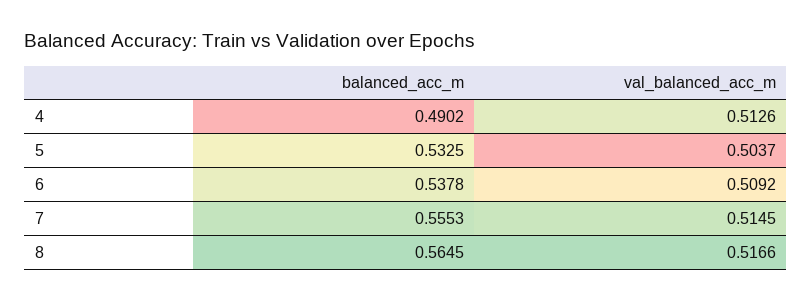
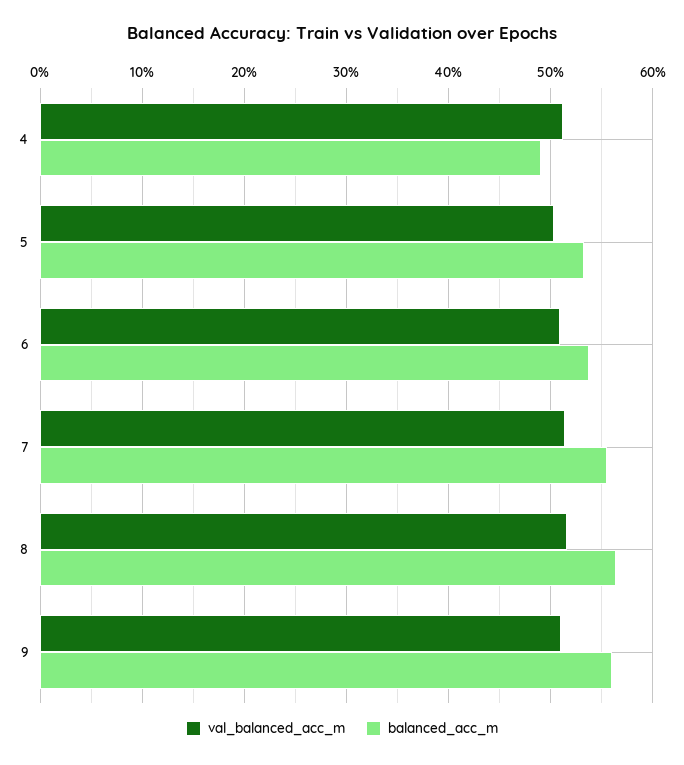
val_balanced_acc_m, 9: none -> 0.51
balanced_acc_m, 9: none -> 0.56

